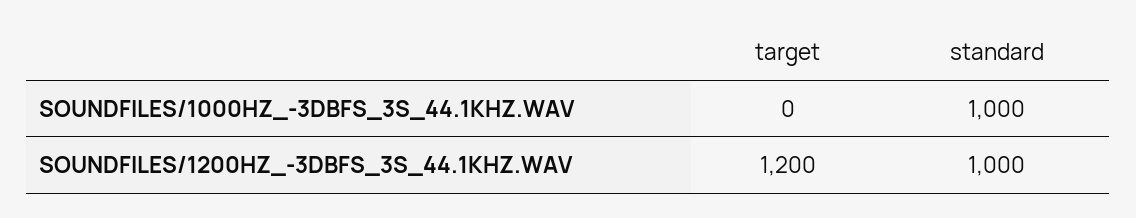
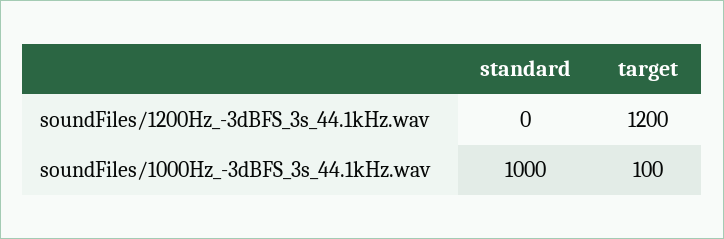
target, SOUNDFILES/1000HZ_-3DBFS_3S_44.1KHZ.WAV: 0 -> 100
standard, SOUNDFILES/1200HZ_-3DBFS_3S_44.1KHZ.WAV: 1000 -> 0

